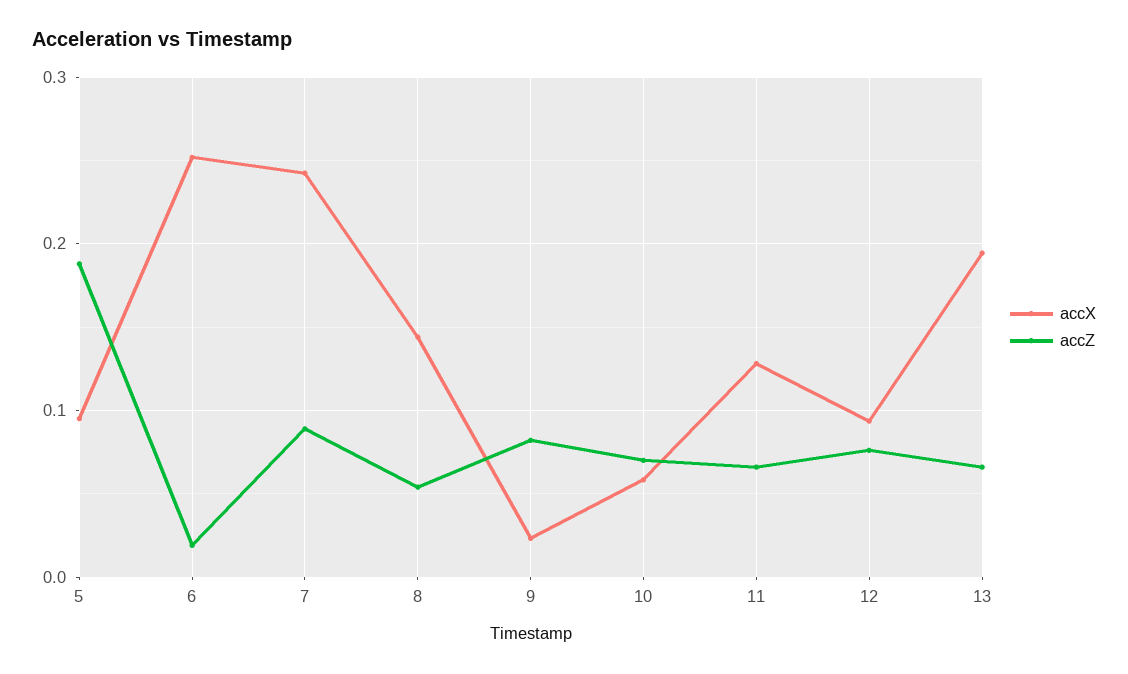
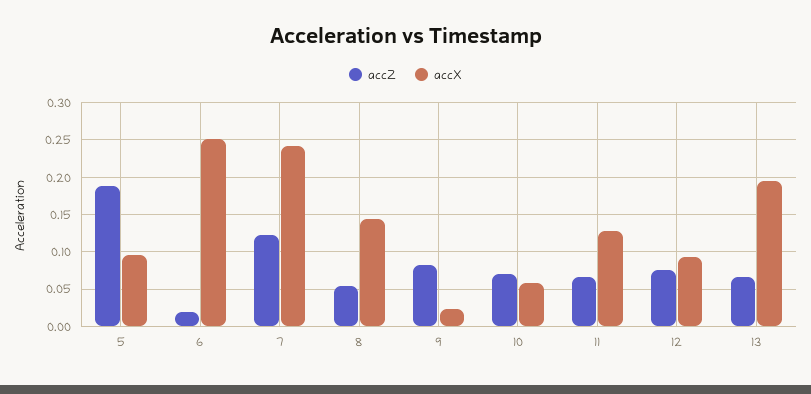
accZ, 7: 0.09 -> 0.12

